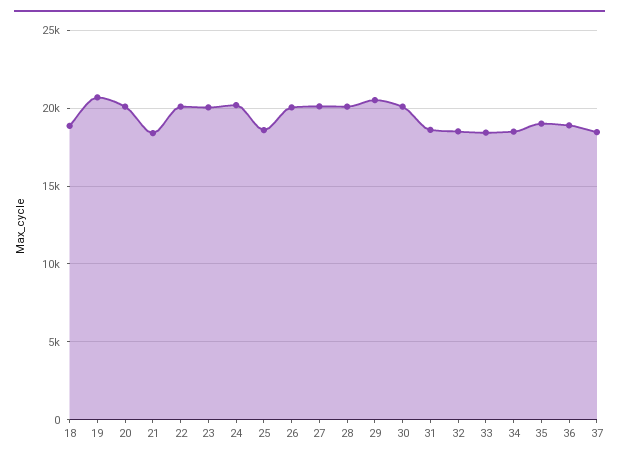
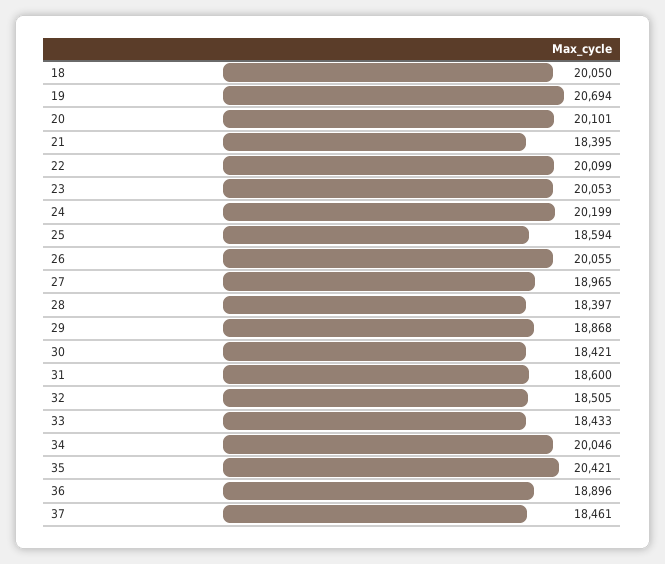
18: 19000 -> 20050
27: 20000 -> 18965
28: 20000 -> 18397
29: 20500 -> 18868
30: 20000 -> 18421
34: 18500 -> 20046
35: 19000 -> 20421

